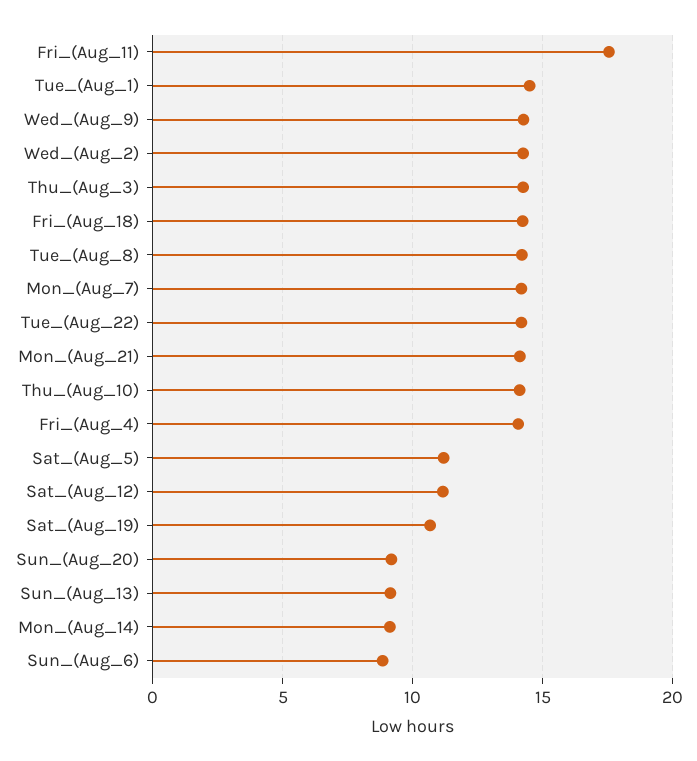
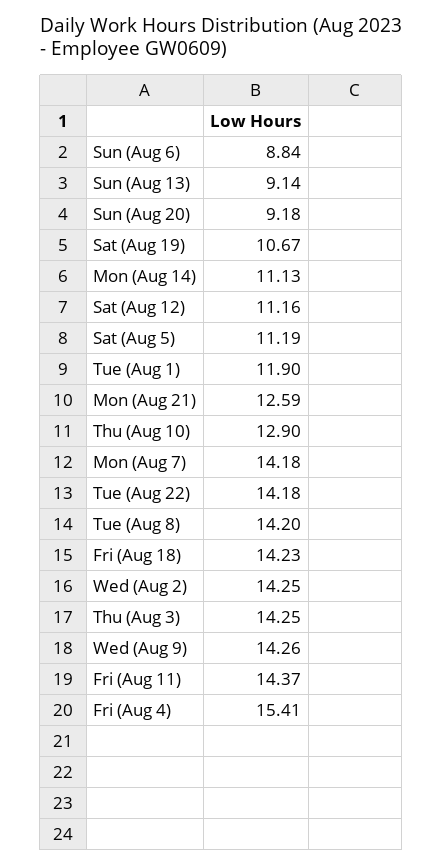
Fri_(Aug_11): 17.5 -> 14.37
Tue_(Aug_1): 14.5 -> 11.9
Mon_(Aug_21): 14 -> 12.59
Thu_(Aug_10): 14 -> 12.9
Fri_(Aug_4): 14 -> 15.41
Mon_(Aug_14): 9 -> 11.13

